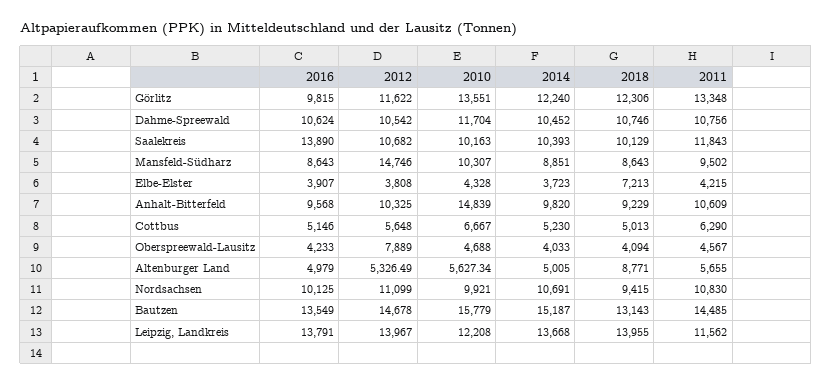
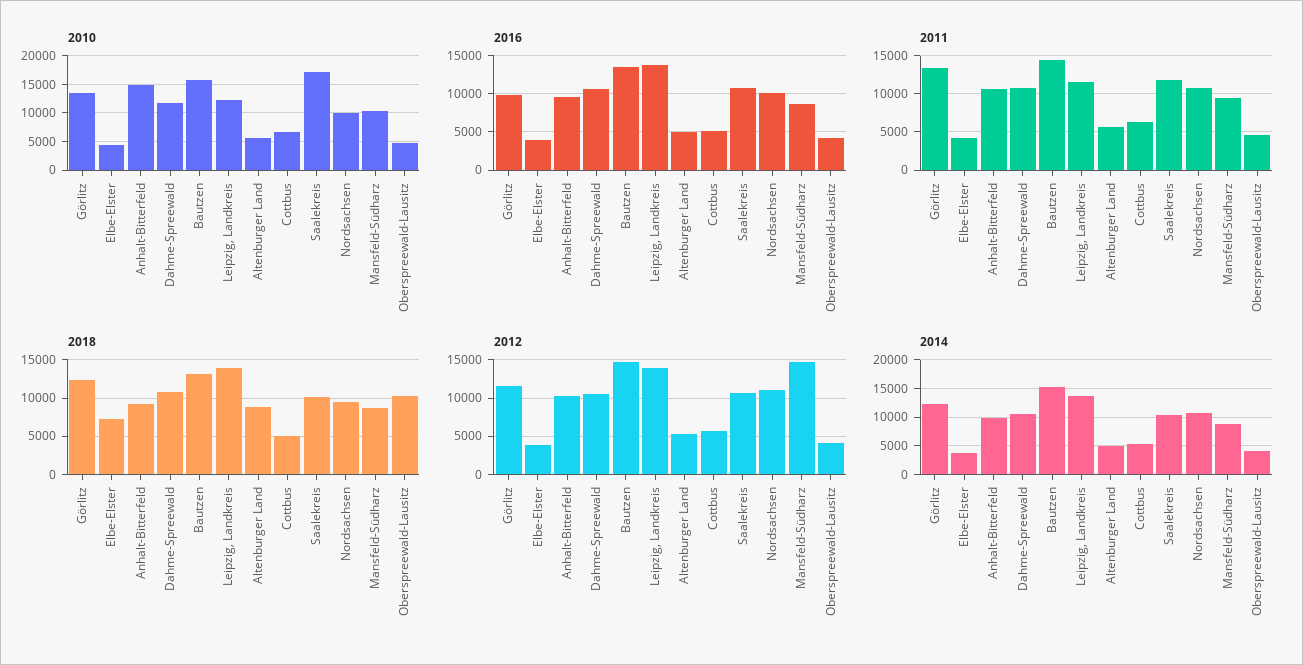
2016, Saalekreis: 13890 -> 11000
2010, Saalekreis: 10163 -> 17500
2012, Oberspreewald-Lausitz: 7889 -> 4000
2018, Oberspreewald-Lausitz: 4094 -> 10000

